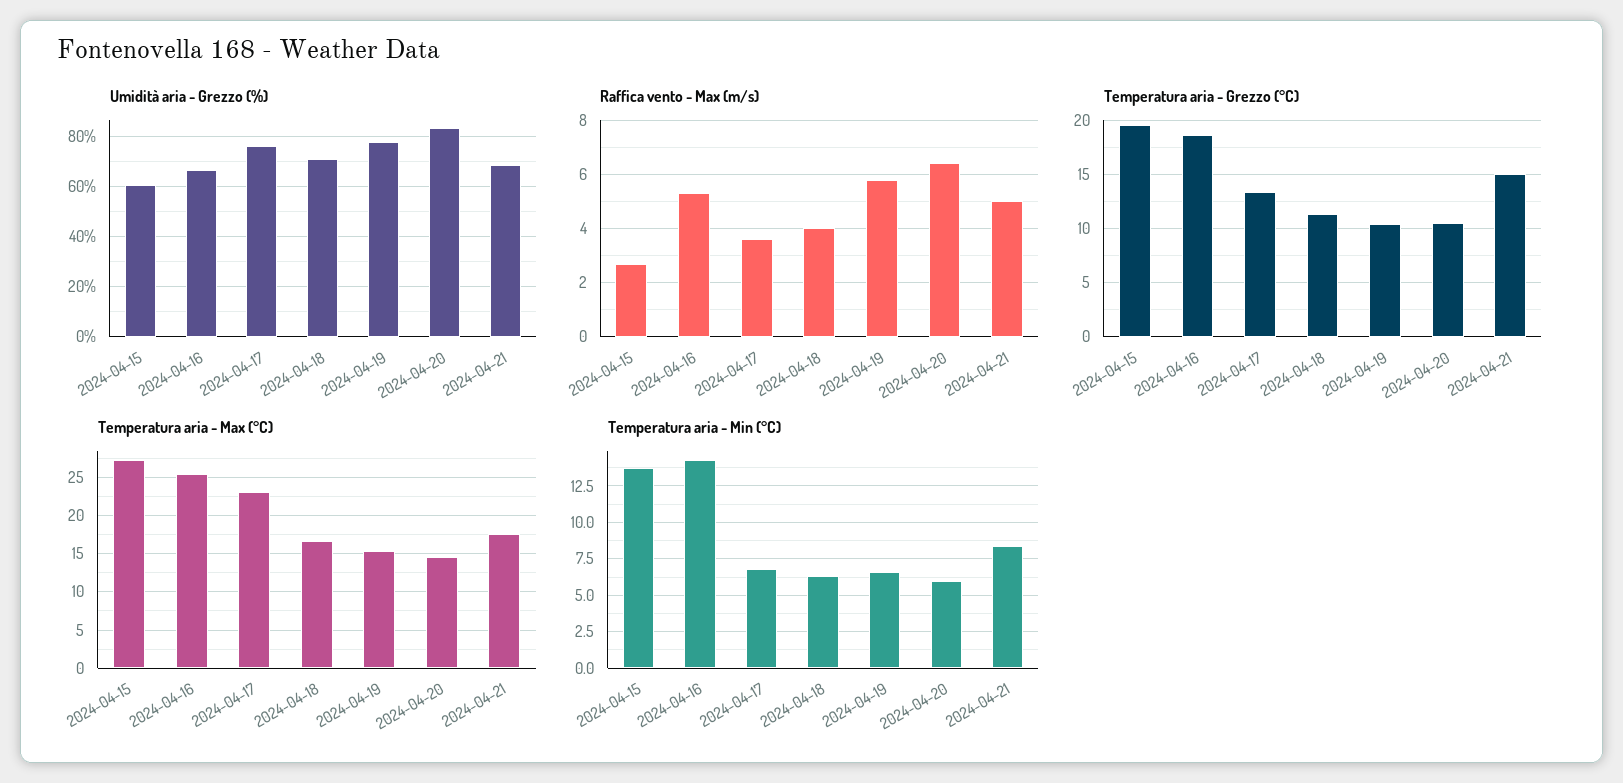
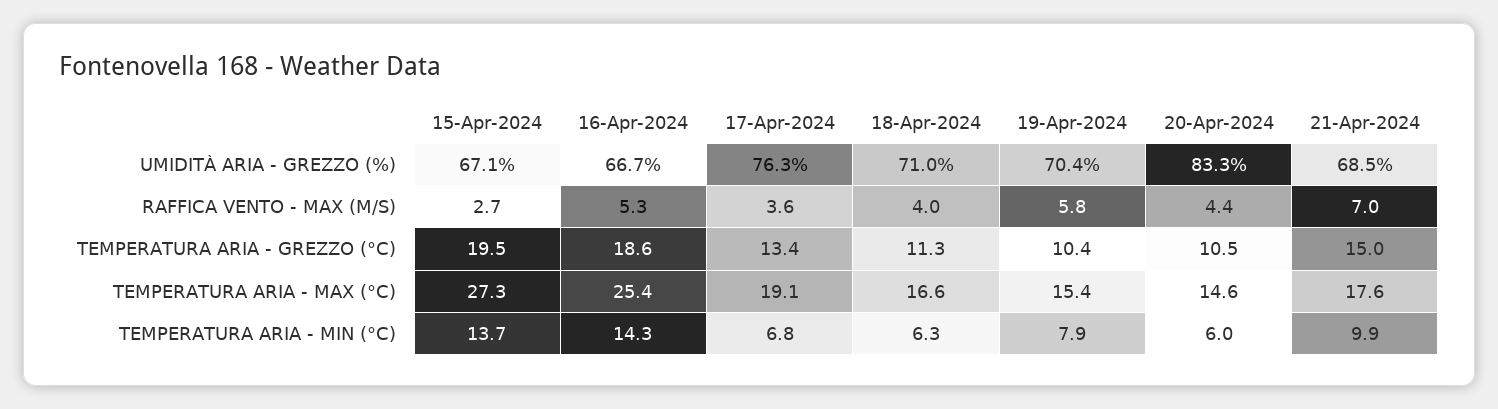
Umidità aria - Grezzo (%), 2024-04-15: 60 -> 67.1
Umidità aria - Grezzo (%), 2024-04-19: 77.5 -> 70.4
Raffica vento - Max (m/s), 2024-04-20: 6.5 -> 4.4
Raffica vento - Max (m/s), 2024-04-21: 5 -> 7
Temperatura aria - Max (°C), 2024-04-17: 23 -> 19.1
Temperatura aria - Min (°C), 2024-04-19: 6.5 -> 7.9
Temperatura aria - Min (°C), 2024-04-21: 8.5 -> 9.9

